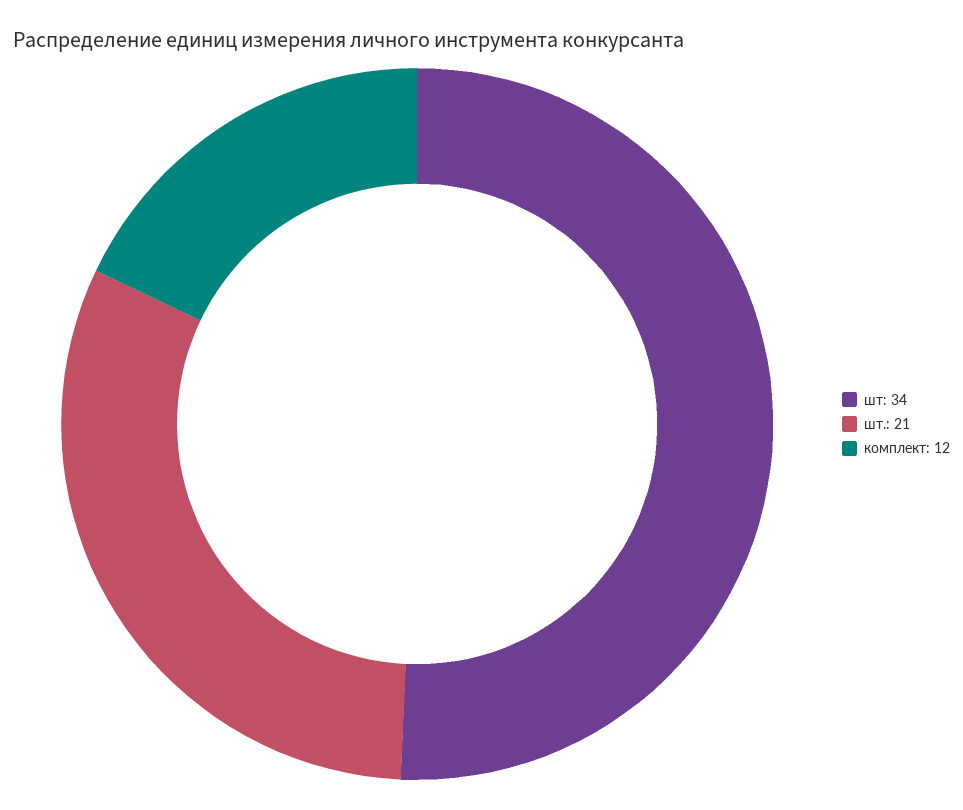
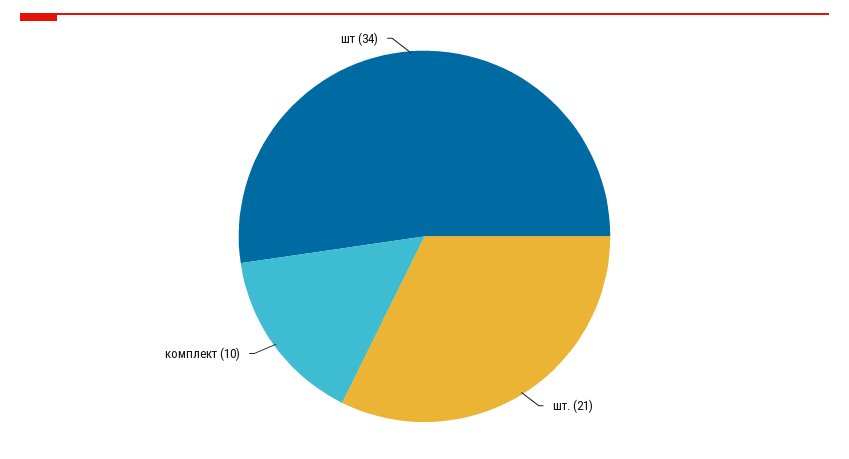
комплект: 12 -> 10

